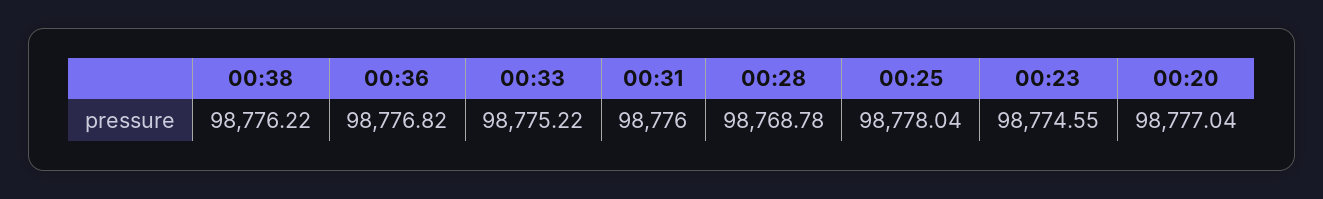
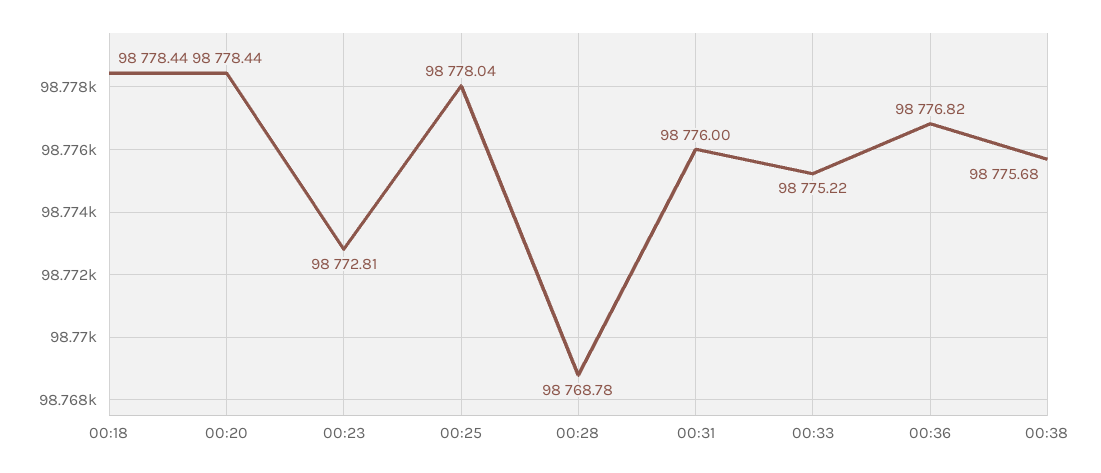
00:38: 98776.22 -> 98775.68
00:23: 98774.55 -> 98772.81
00:20: 98777.04 -> 98778.44
00:18: none -> 98778.44

